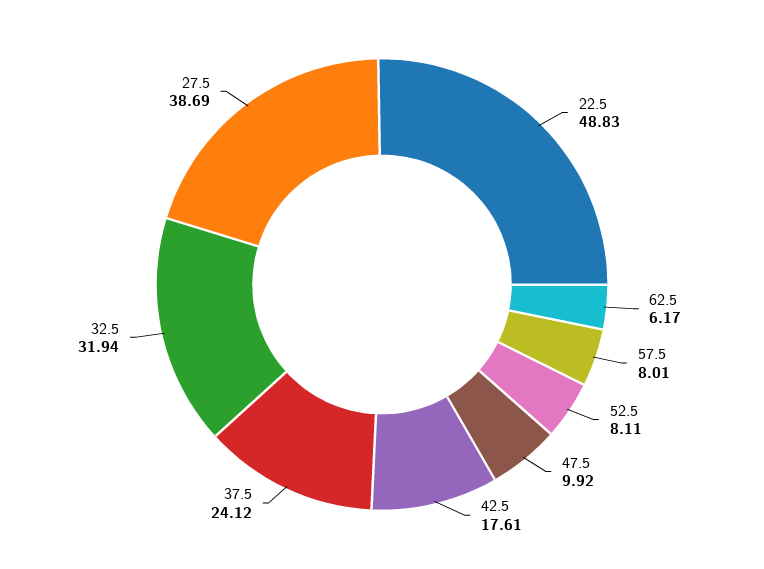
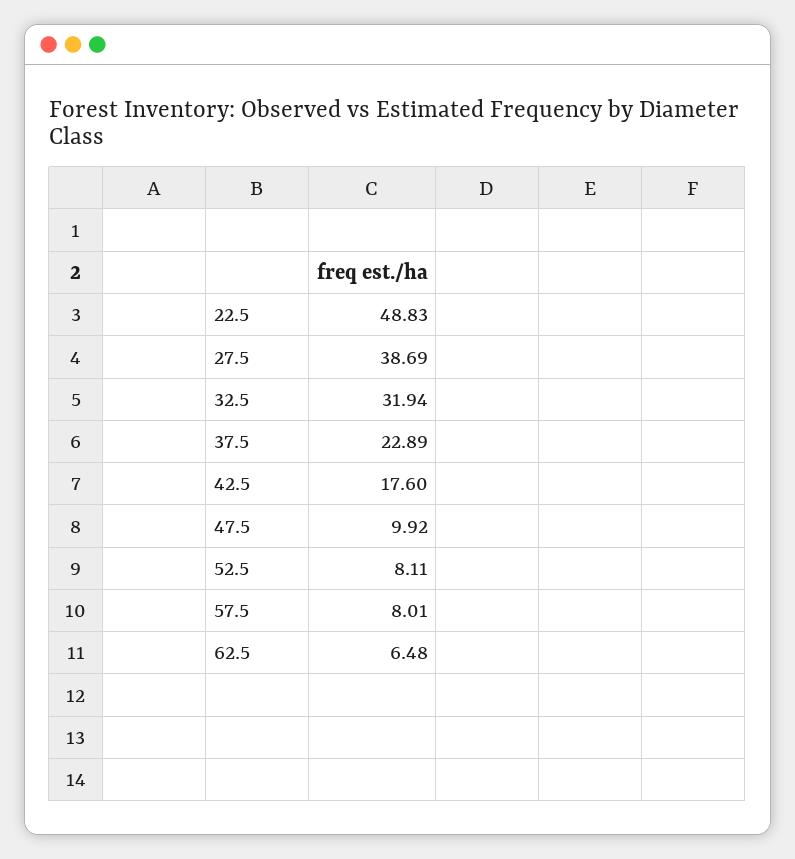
62.5: 6.17 -> 6.48
42.5: 17.61 -> 17.6
37.5: 24.12 -> 22.89

